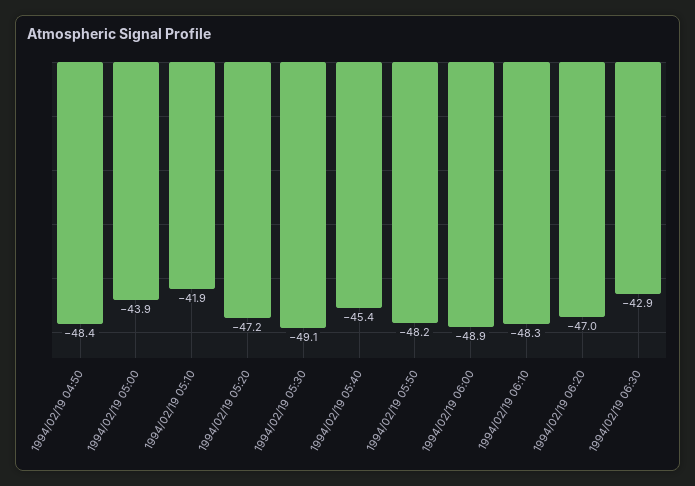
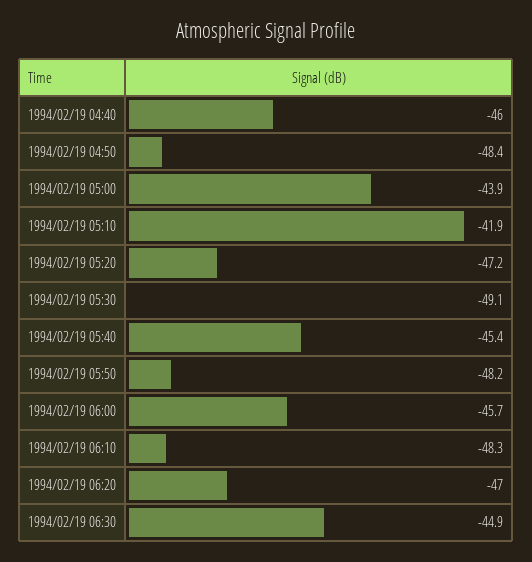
1994/02/19 06:00: -48.9 -> -45.7
1994/02/19 06:30: -42.9 -> -44.9
1994/02/19 04:40: none -> -46

